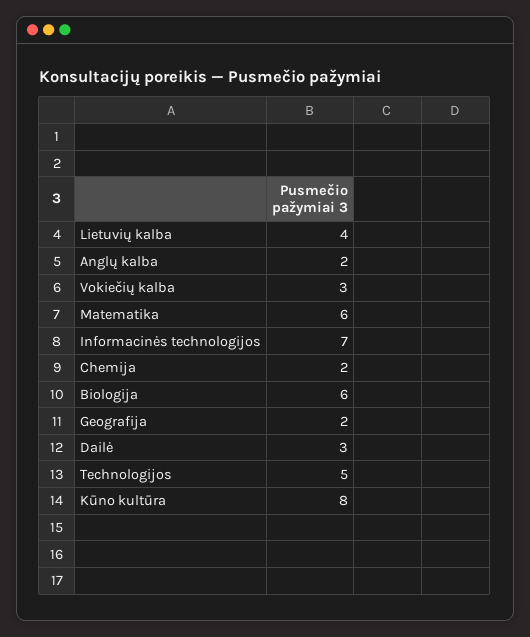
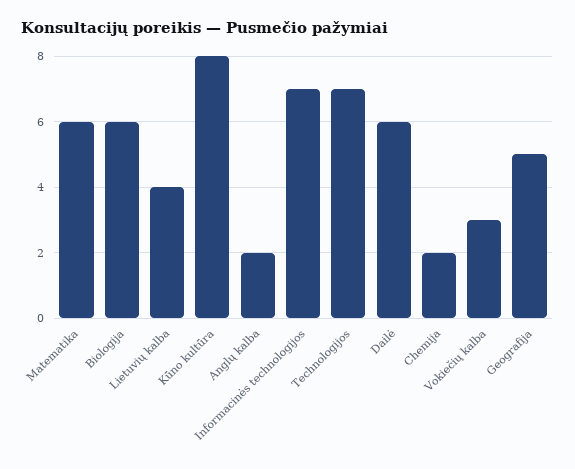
Geografija: 2 -> 5
Dailė: 3 -> 6
Technologijos: 5 -> 7

